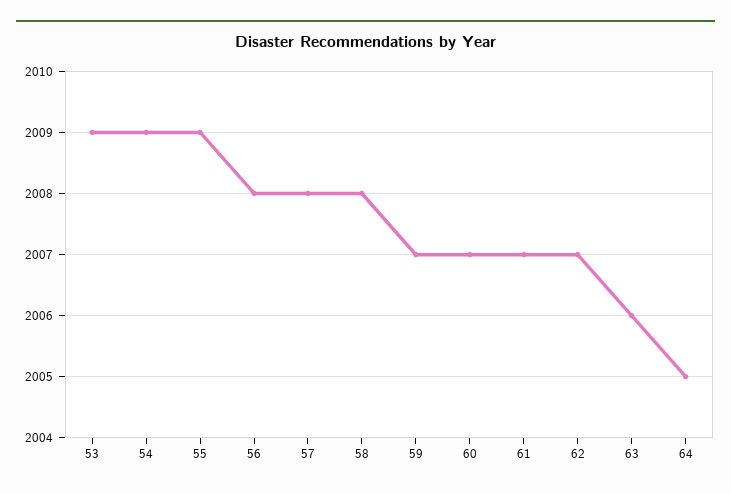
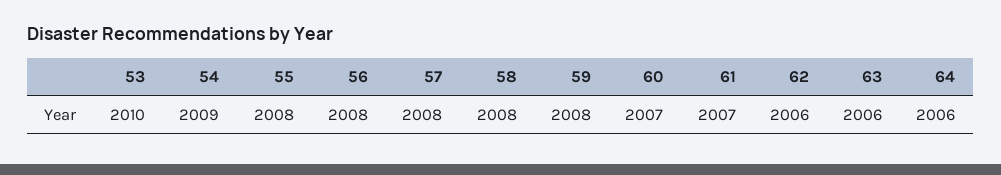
53: 2009 -> 2010
55: 2009 -> 2008
59: 2007 -> 2008
62: 2007 -> 2006
64: 2005 -> 2006

